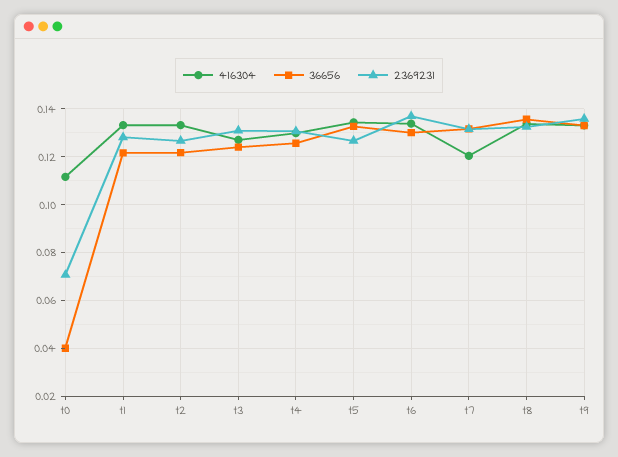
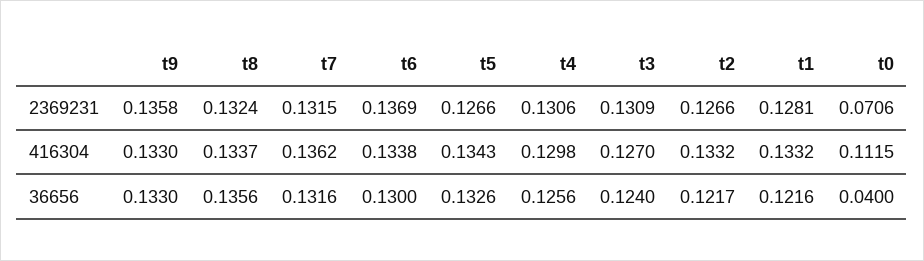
416304, t7: 0.12 -> 0.1362

